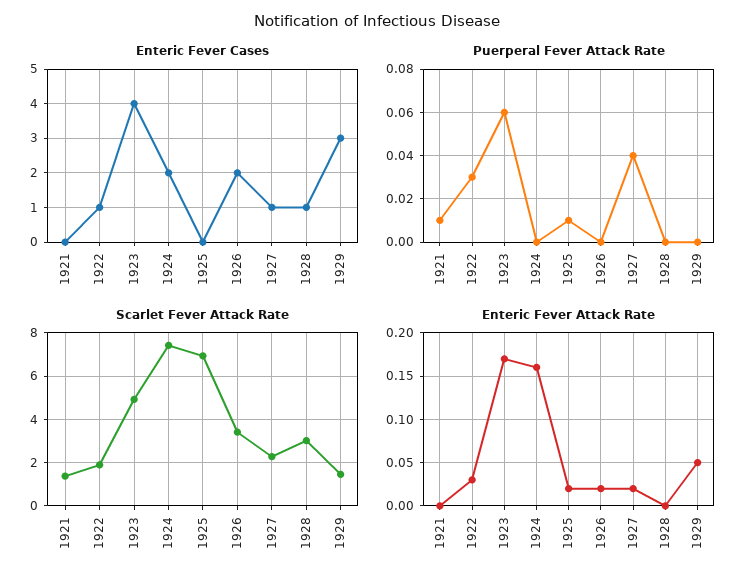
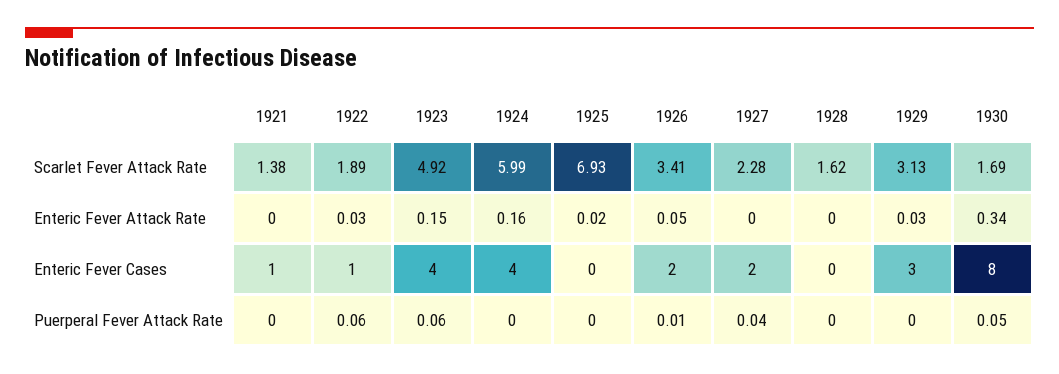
Enteric Fever Cases, 1921: 0 -> 1
Enteric Fever Cases, 1924: 2 -> 4
Enteric Fever Cases, 1927: 1 -> 2
Enteric Fever Cases, 1928: 1 -> 0
Puerperal Fever Attack Rate, 1921: 0.01 -> 0
Puerperal Fever Attack Rate, 1922: 0.03 -> 0.06
Puerperal Fever Attack Rate, 1925: 0.01 -> 0
Puerperal Fever Attack Rate, 1926: 0 -> 0.01
Scarlet Fever Attack Rate, 1924: 7.5 -> 5.99
Scarlet Fever Attack Rate, 1928: 3 -> 1.62
Scarlet Fever Attack Rate, 1929: 1.5 -> 3.13
Enteric Fever Attack Rate, 1923: 0.17 -> 0.15
Enteric Fever Attack Rate, 1926: 0.02 -> 0.05
Enteric Fever Attack Rate, 1927: 0.02 -> 0
Enteric Fever Attack Rate, 1929: 0.05 -> 0.03
Scarlet Fever Attack Rate, 1930: none -> 1.69
Enteric Fever Attack Rate, 1930: none -> 0.34
Enteric Fever Cases, 1930: none -> 8
Puerperal Fever Attack Rate, 1930: none -> 0.05

